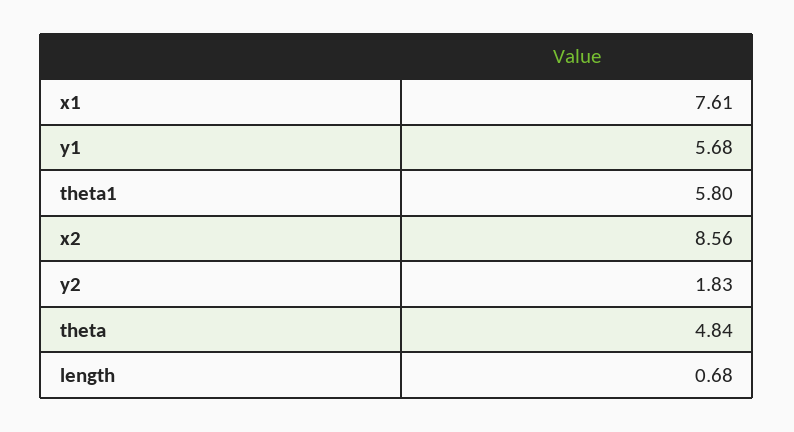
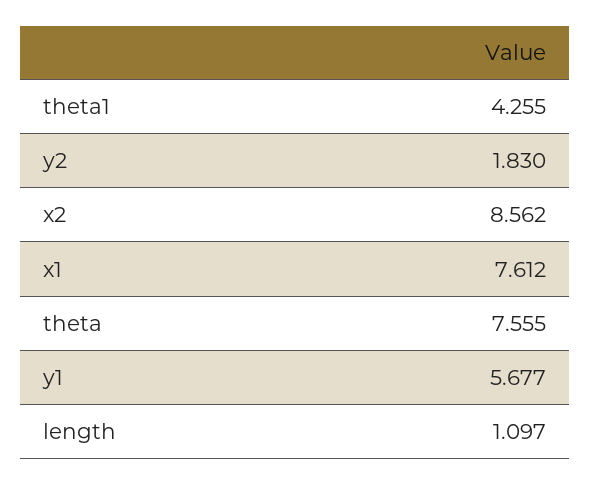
theta1: 5.8 -> 4.255
theta: 4.84 -> 7.555
length: 0.68 -> 1.097

